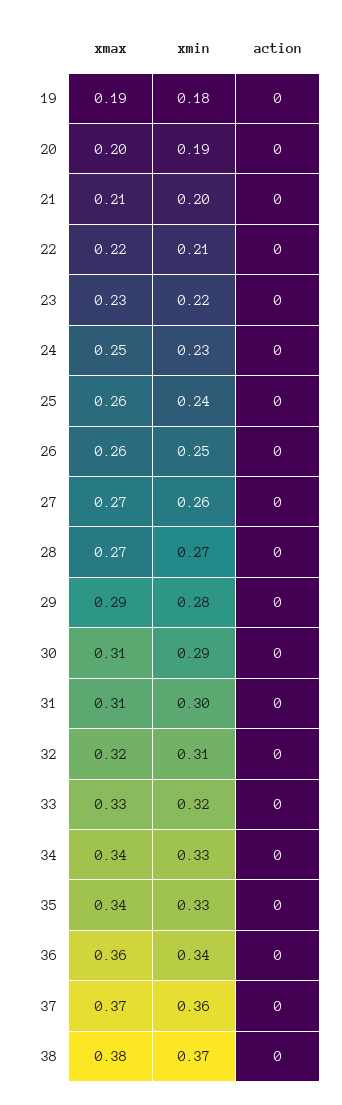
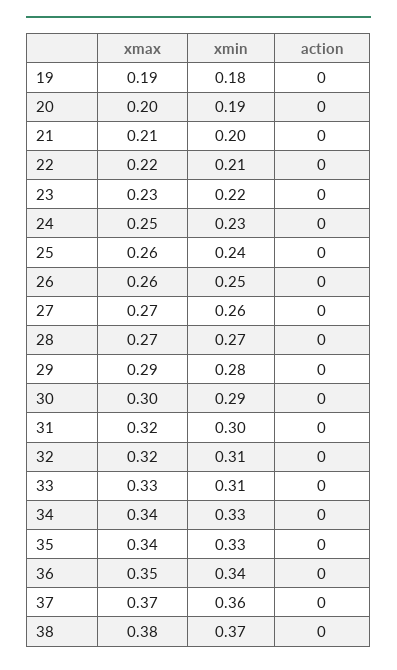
xmax, 30: 0.31 -> 0.3
xmax, 31: 0.31 -> 0.32
xmin, 33: 0.32 -> 0.31
xmax, 36: 0.36 -> 0.35

